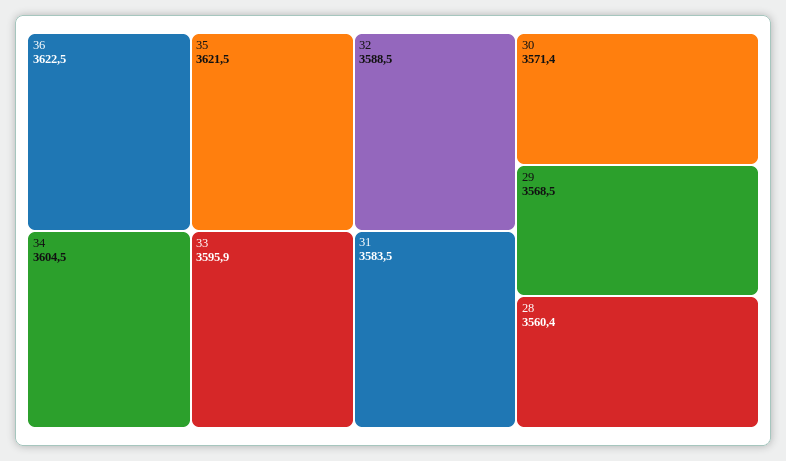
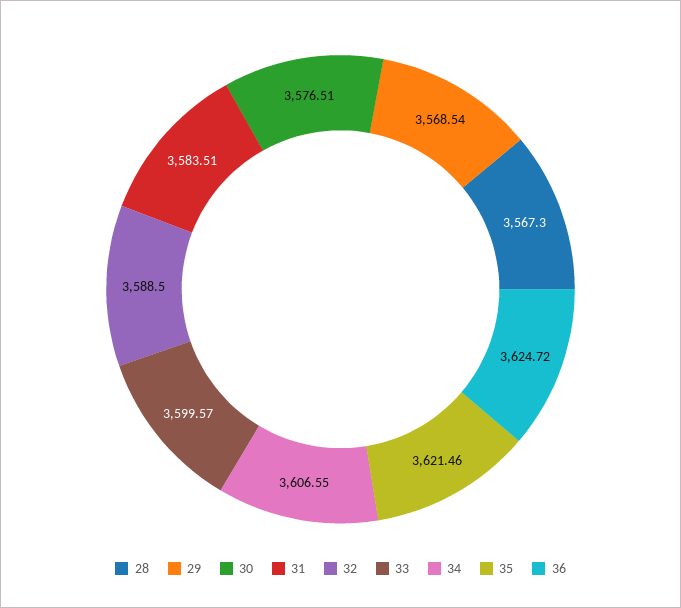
36: 3622.5 -> 3624.72
34: 3604.5 -> 3606.55
33: 3595.9 -> 3599.57
30: 3571.4 -> 3576.51
28: 3560.4 -> 3567.3

